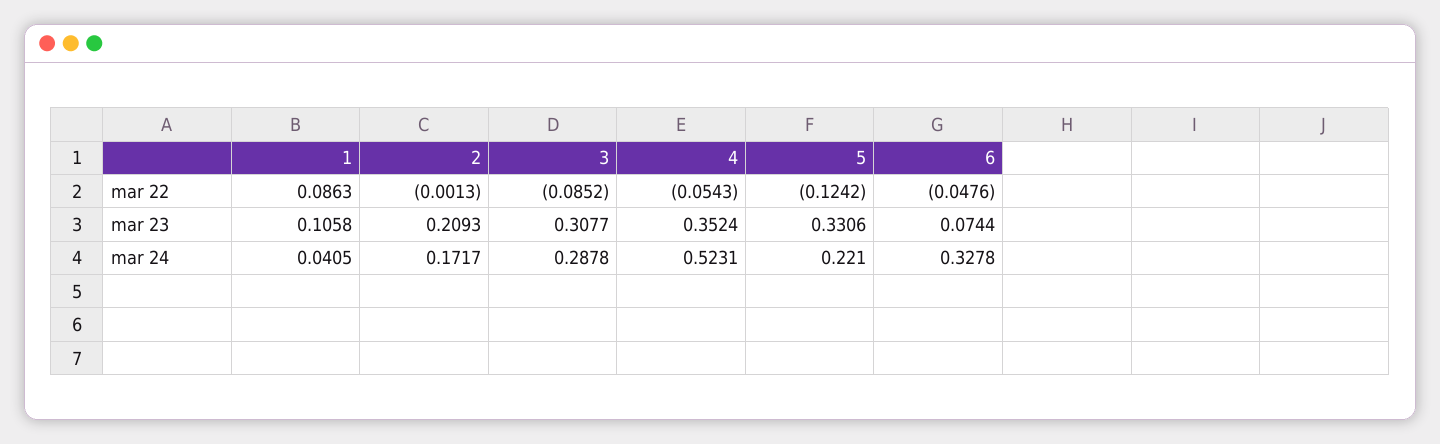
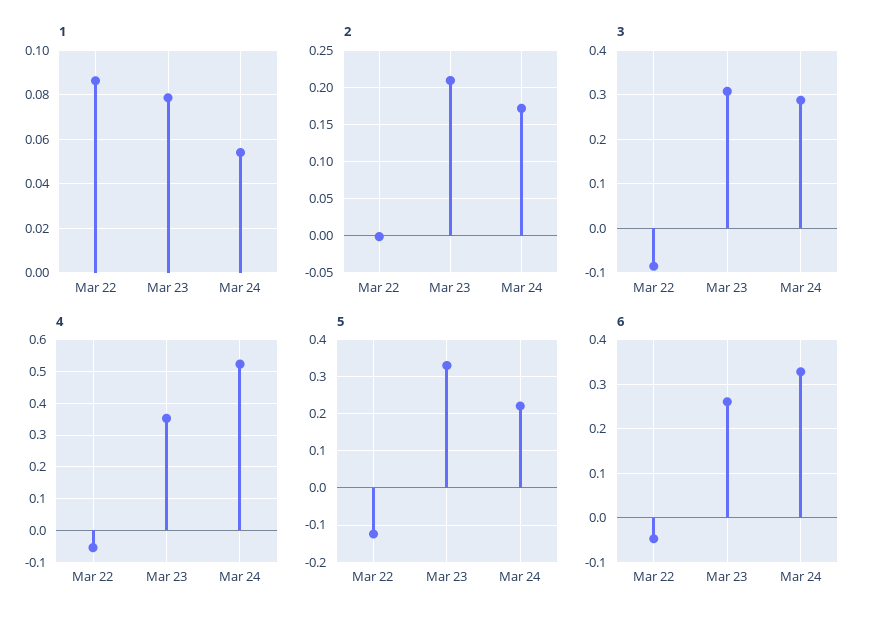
1, mar 23: 0.1058 -> 0.08
6, mar 23: 0.0744 -> 0.26
1, mar 24: 0.0405 -> 0.055

